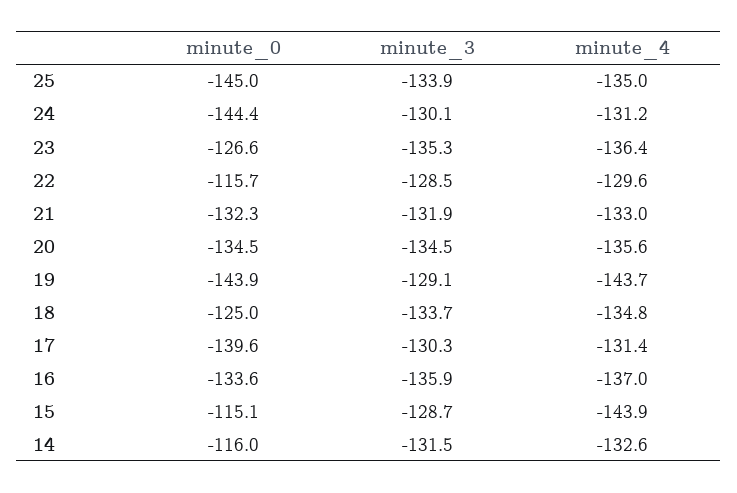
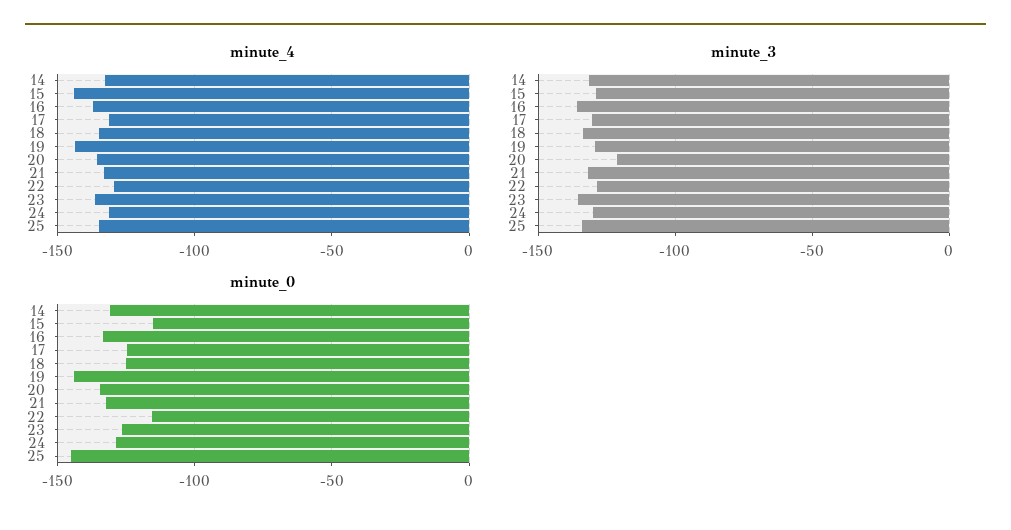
minute_0, 24: -144.4 -> -130
minute_3, 20: -134.5 -> -120
minute_0, 17: -139.6 -> -125
minute_0, 14: -116 -> -130

